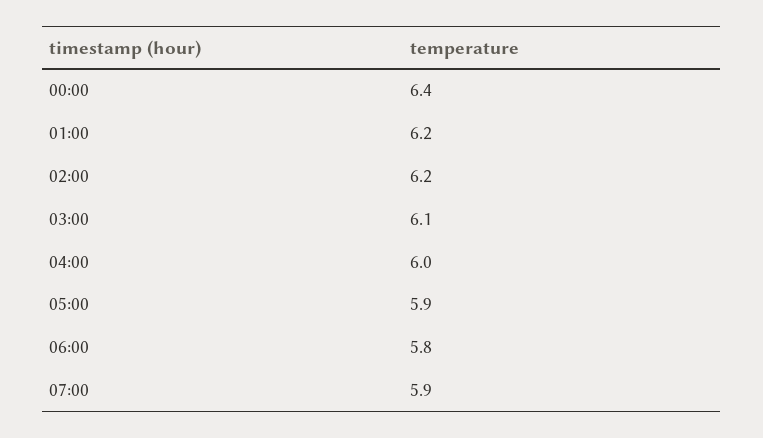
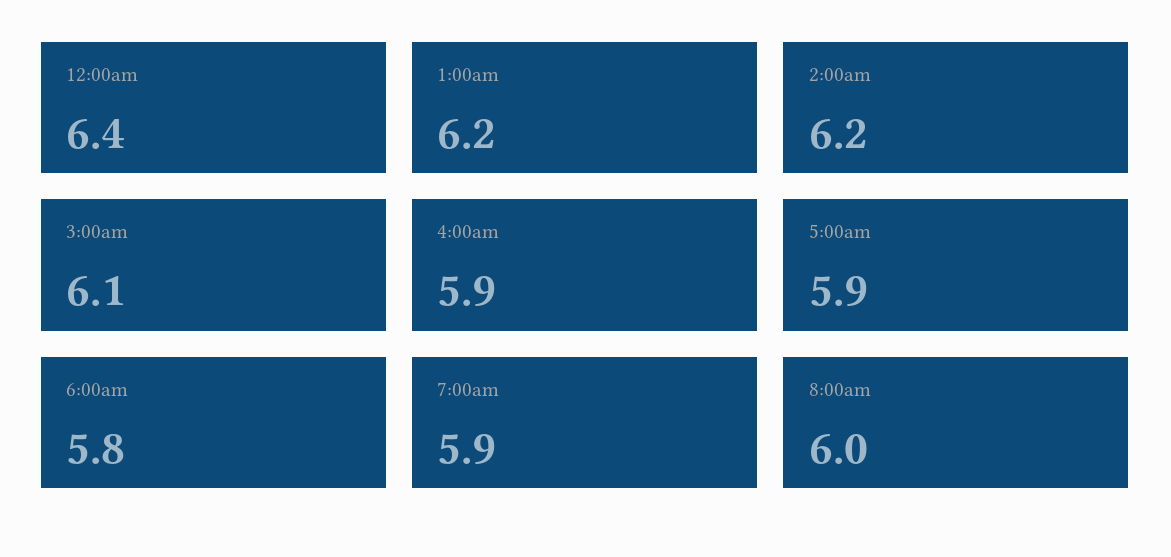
04:00: 6 -> 5.9
8:00am: none -> 6

